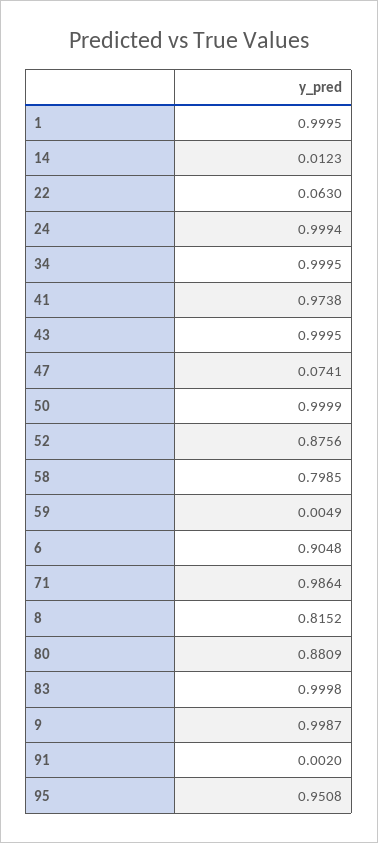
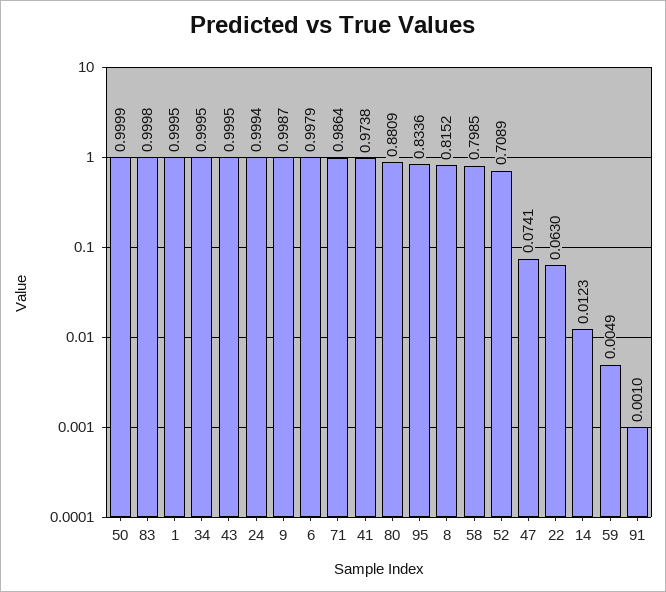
52: 0.8756 -> 0.7089
6: 0.9048 -> 0.9979
91: 0.002 -> 0.001
95: 0.9508 -> 0.8336

